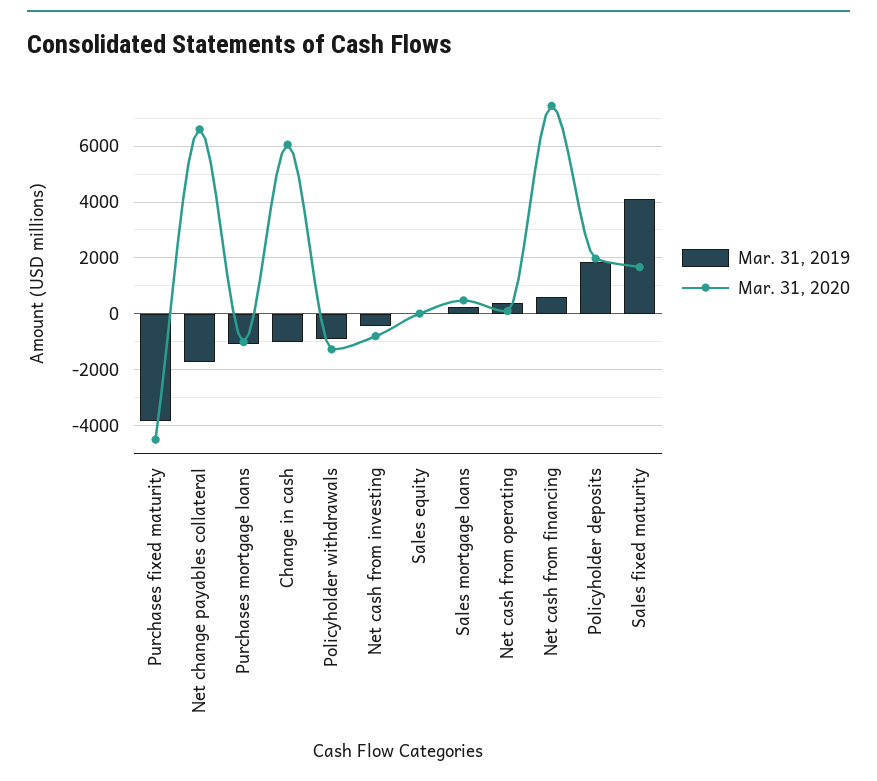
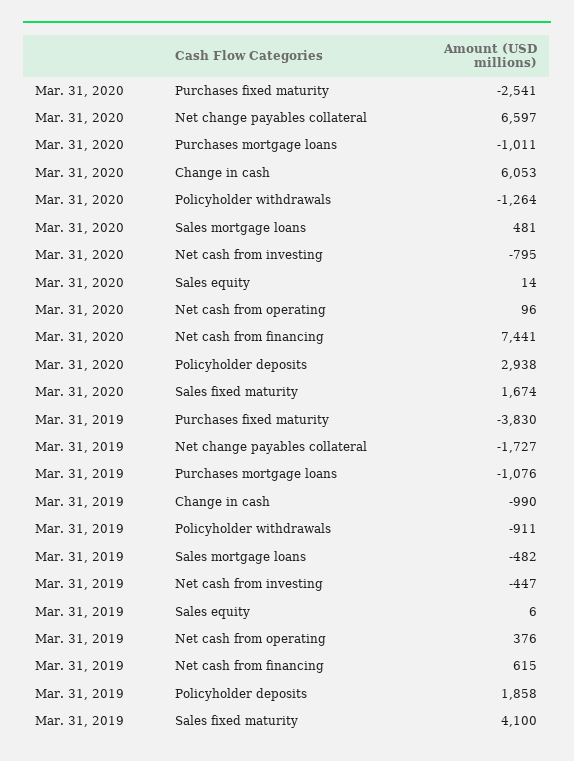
Mar. 31, 2020, Purchases fixed maturity: -4500 -> -2541
Mar. 31, 2019, Sales mortgage loans: 250 -> -482
Mar. 31, 2020, Policyholder deposits: 2000 -> 2938

